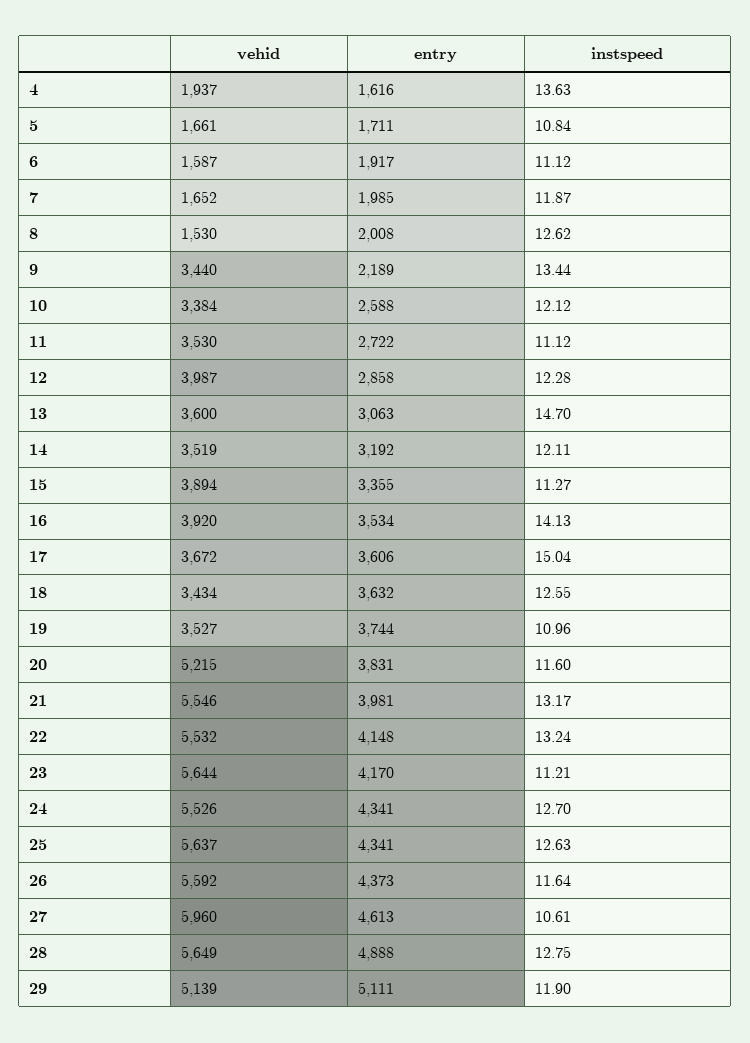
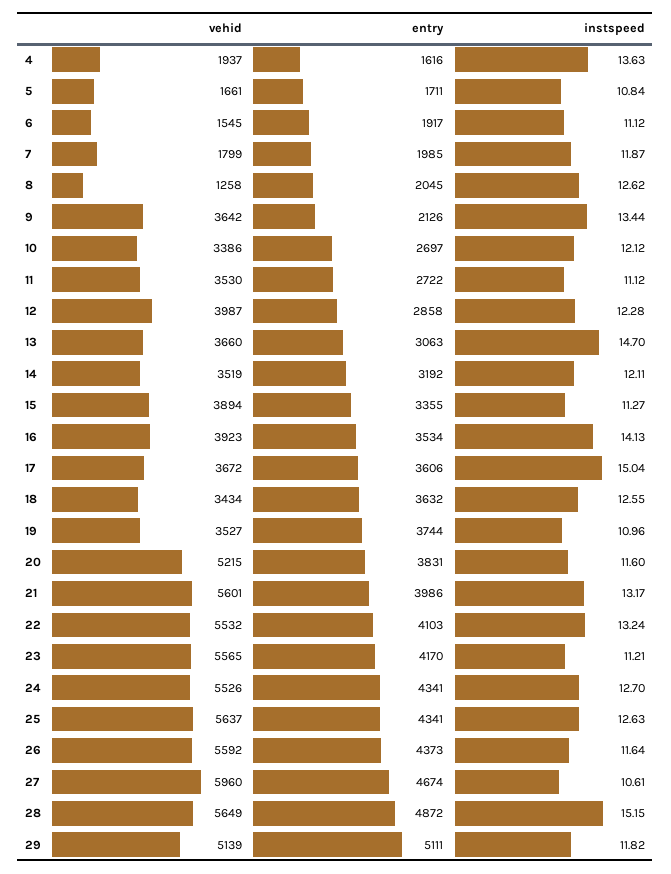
vehid, 6: 1587 -> 1545
vehid, 7: 1652 -> 1799
vehid, 8: 1530 -> 1258
entry, 8: 2008 -> 2045
vehid, 9: 3440 -> 3642
entry, 9: 2189 -> 2126
vehid, 10: 3384 -> 3386
entry, 10: 2588 -> 2697
vehid, 13: 3600 -> 3660
vehid, 16: 3920 -> 3923
vehid, 21: 5546 -> 5601
entry, 21: 3981 -> 3986
entry, 22: 4148 -> 4103
vehid, 23: 5644 -> 5565
entry, 27: 4613 -> 4674
entry, 28: 4888 -> 4872
instspeed, 28: 12.75 -> 15.15
instspeed, 29: 11.9 -> 11.82

